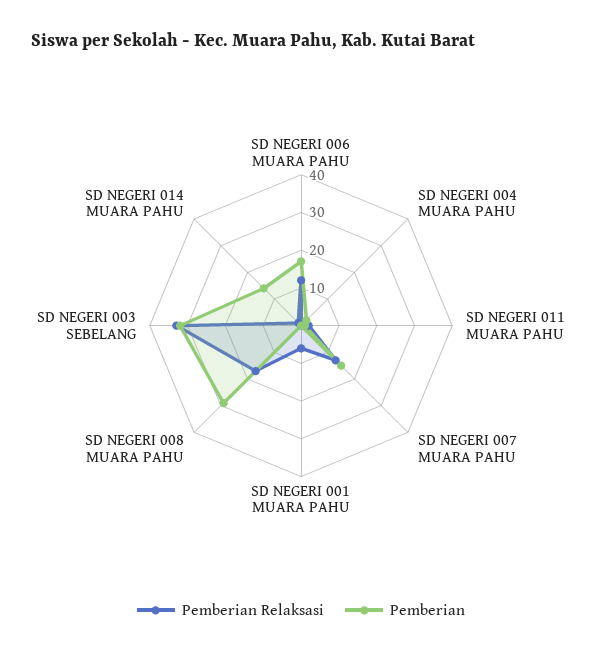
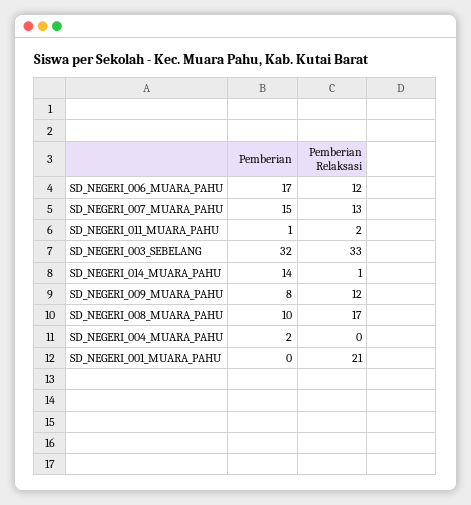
Pemberian Relaksasi, SD NEGERI 001 MUARA PAHU: 5 -> 21
Pemberian, SD NEGERI 008 MUARA PAHU: 30 -> 10
Pemberian, SD_NEGERI_009_MUARA_PAHU: none -> 8
Pemberian Relaksasi, SD_NEGERI_009_MUARA_PAHU: none -> 12

